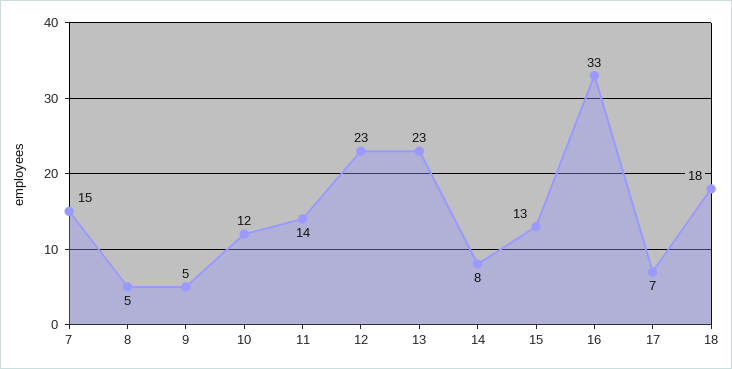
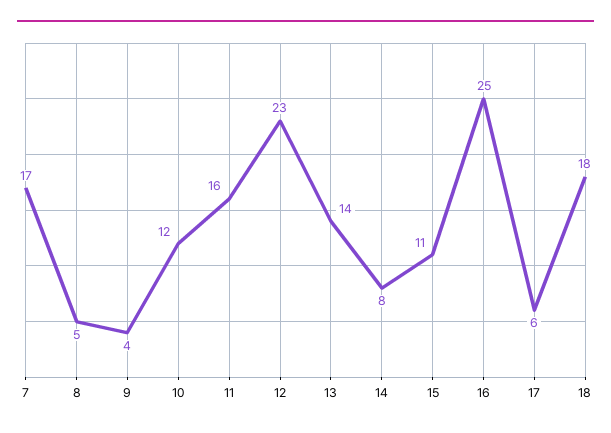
7: 15 -> 17
9: 5 -> 4
11: 14 -> 16
13: 23 -> 14
15: 13 -> 11
16: 33 -> 25
17: 7 -> 6

